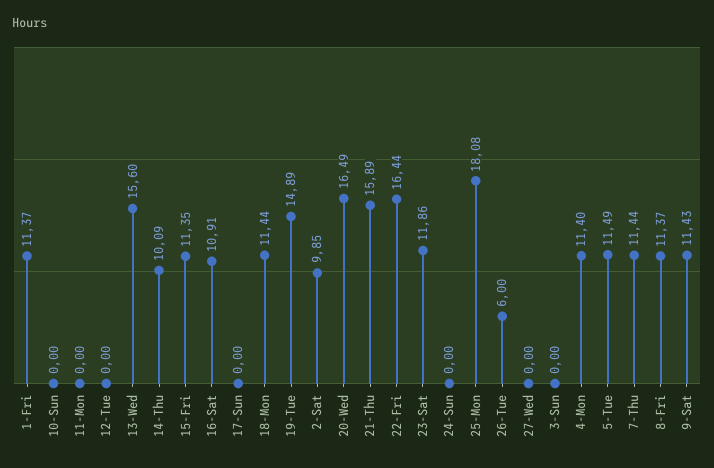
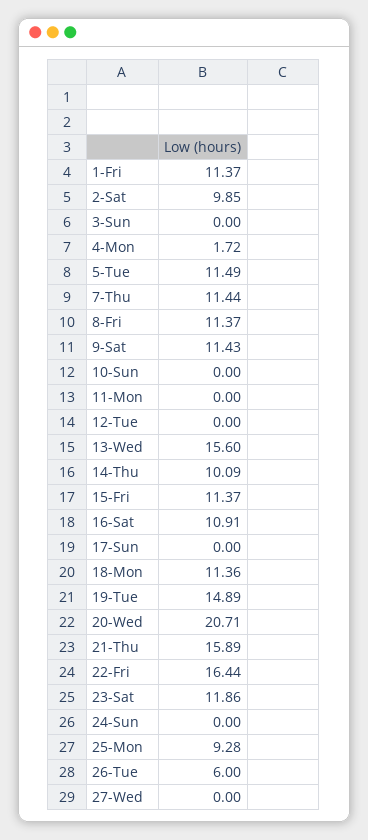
15-Fri: 11.35 -> 11.37
18-Mon: 11.44 -> 11.36
20-Wed: 16.49 -> 20.71
25-Mon: 18.08 -> 9.28
4-Mon: 11.4 -> 1.72

